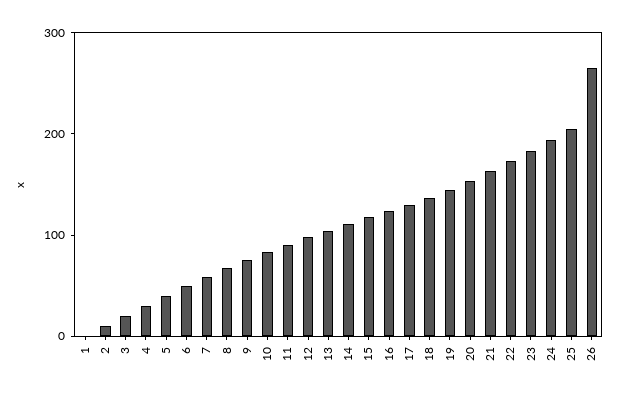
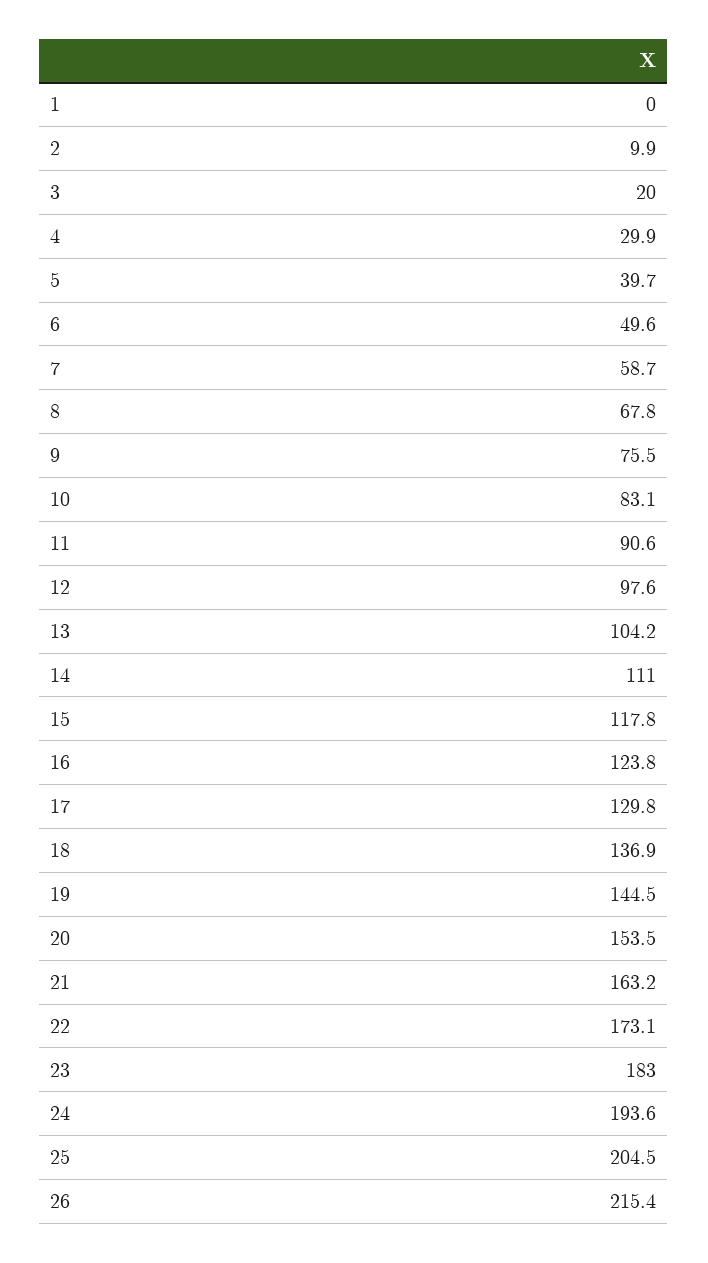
26: 260 -> 215.4

